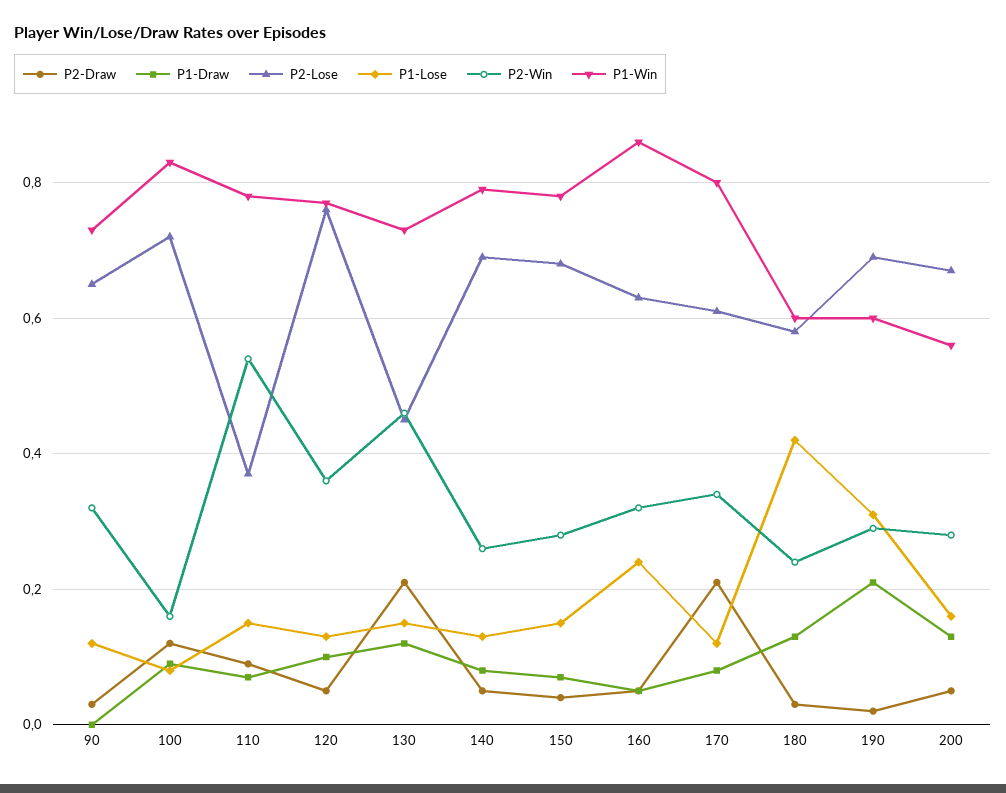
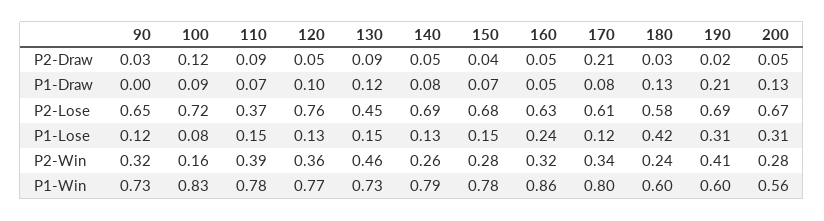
P2-Win, 110: 0.55 -> 0.39
P2-Draw, 130: 0.2 -> 0.09
P2-Win, 190: 0.3 -> 0.41
P1-Lose, 200: 0.15 -> 0.31

